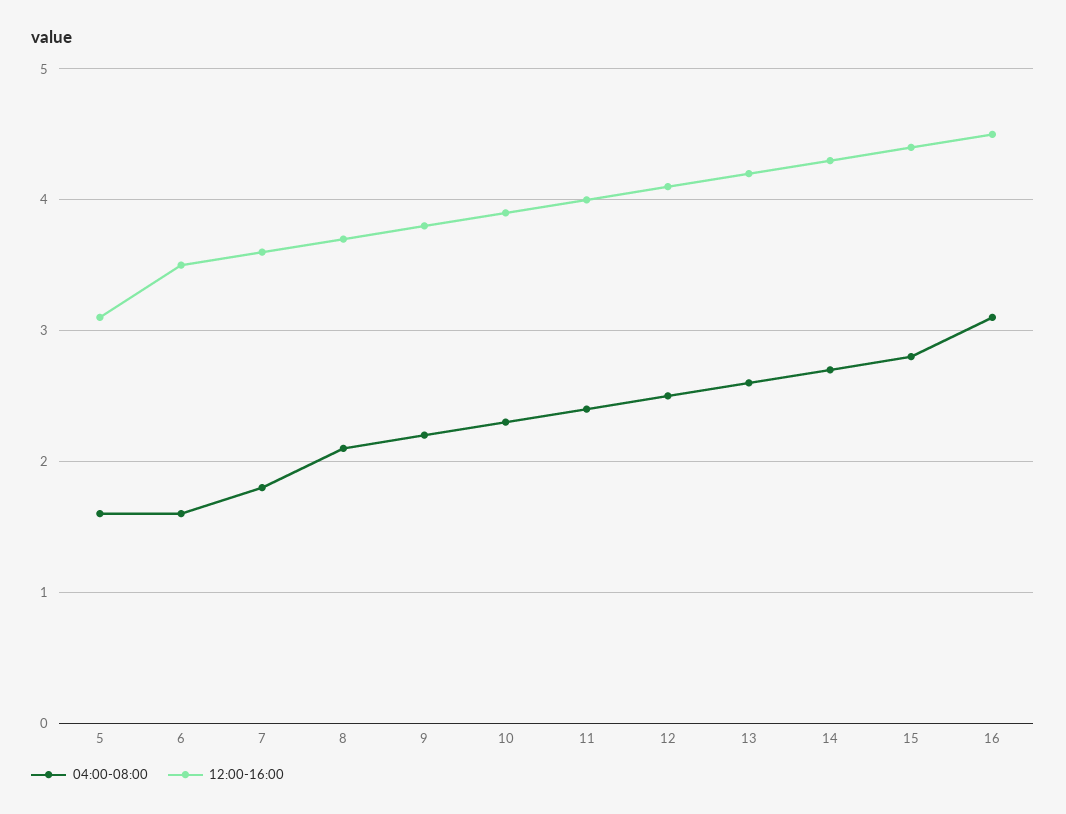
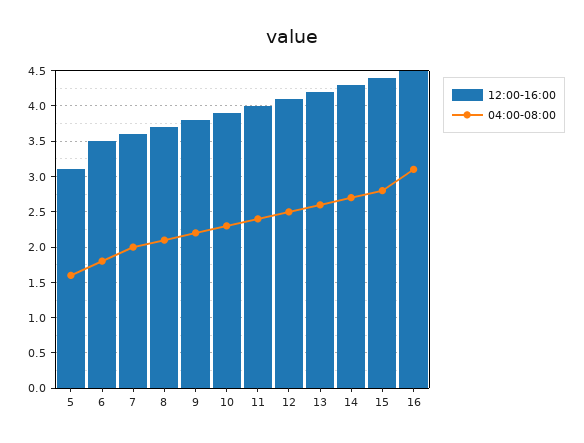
04:00-08:00, 6: 1.6 -> 1.8
04:00-08:00, 7: 1.8 -> 2

